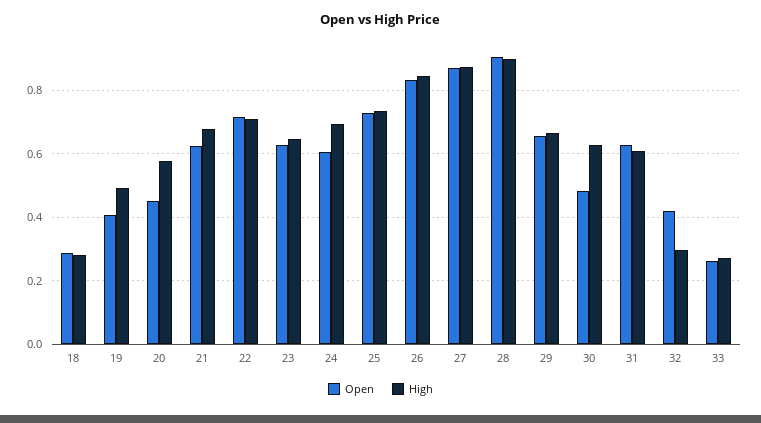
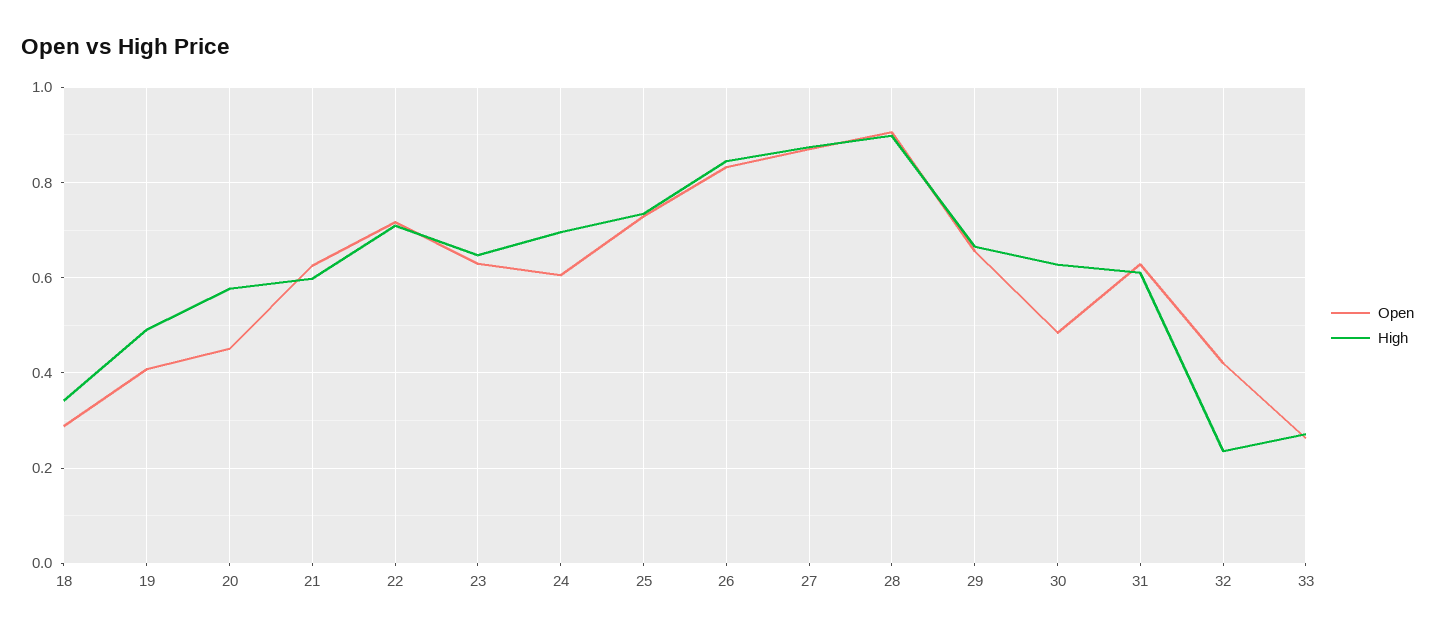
High, 18: 0.28 -> 0.34
High, 21: 0.68 -> 0.6
High, 32: 0.3 -> 0.24

